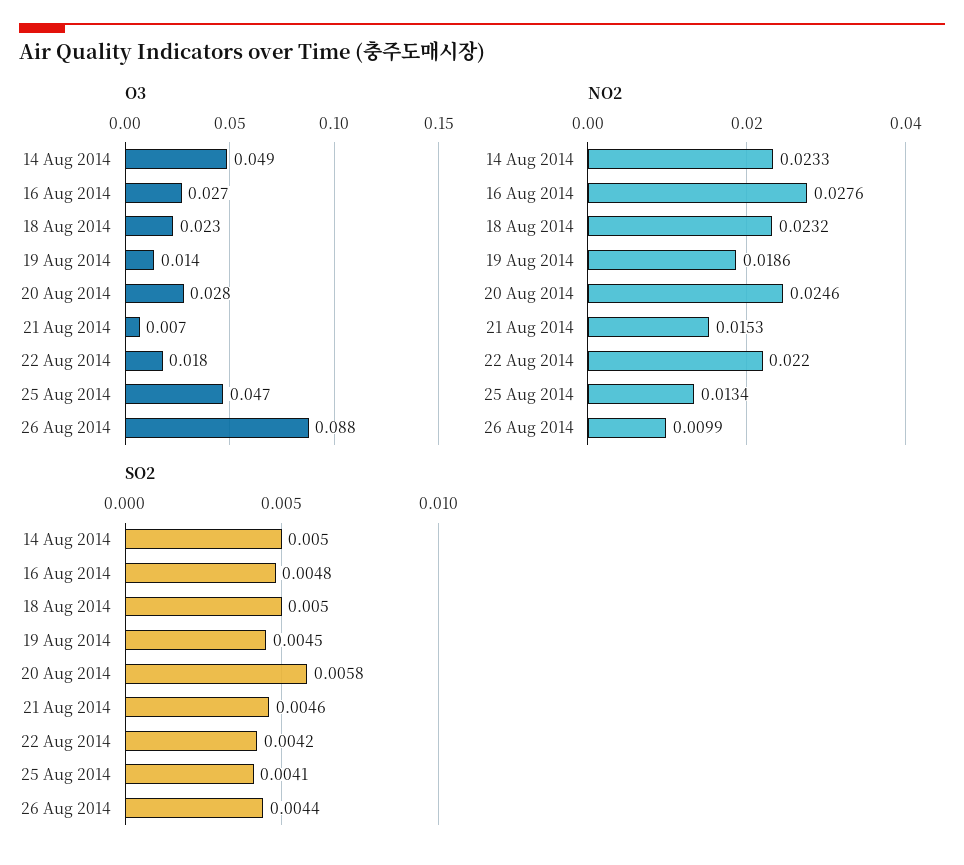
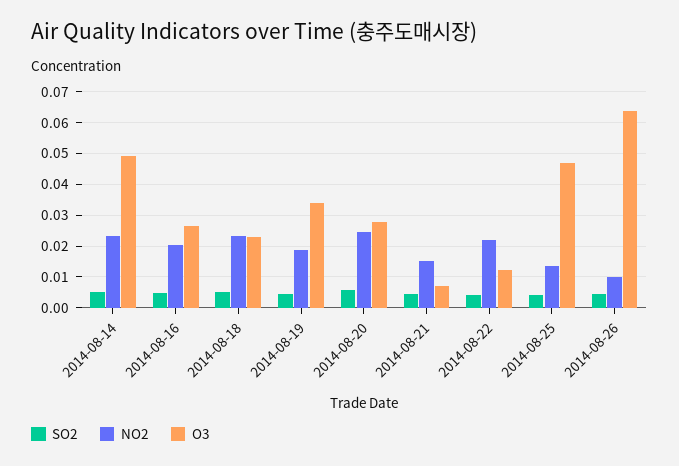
O3, 19 Aug 2014: 0.014 -> 0.034
O3, 22 Aug 2014: 0.018 -> 0.012
O3, 26 Aug 2014: 0.088 -> 0.064
NO2, 16 Aug 2014: 0.0276 -> 0.02

